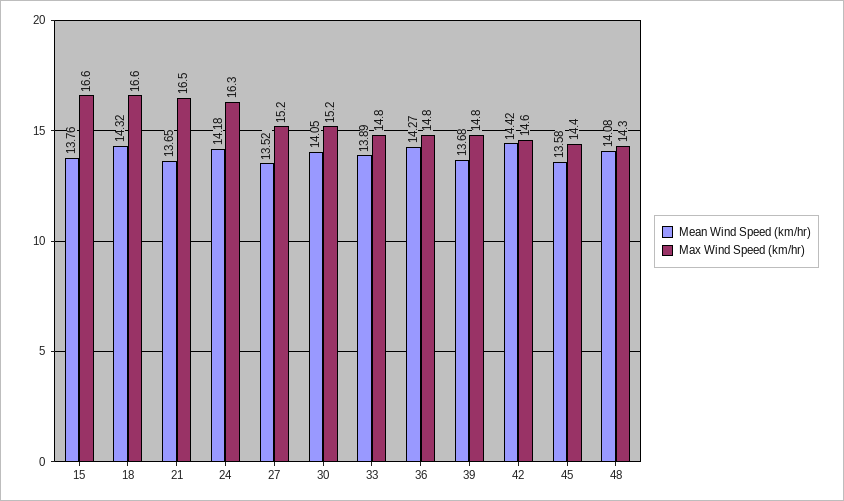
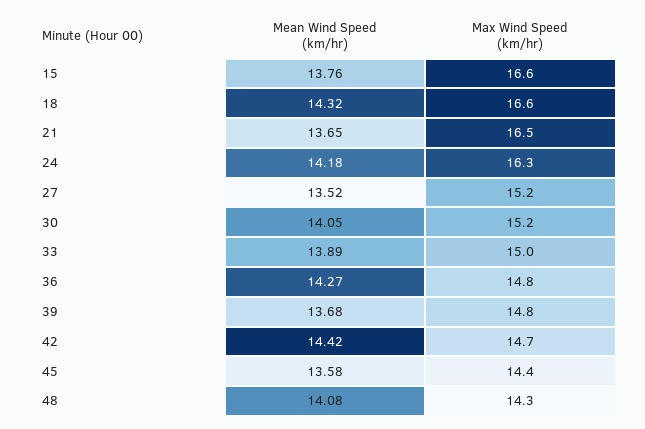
Max Wind Speed (km/hr), 33: 14.8 -> 15
Max Wind Speed (km/hr), 42: 14.6 -> 14.7

